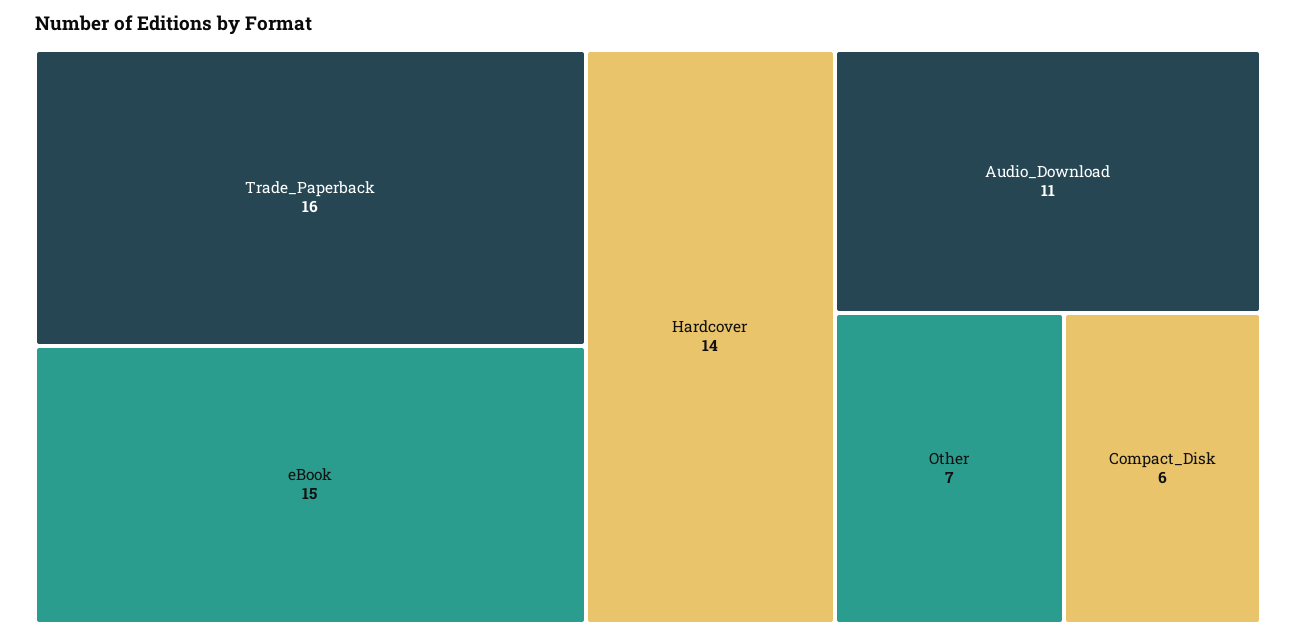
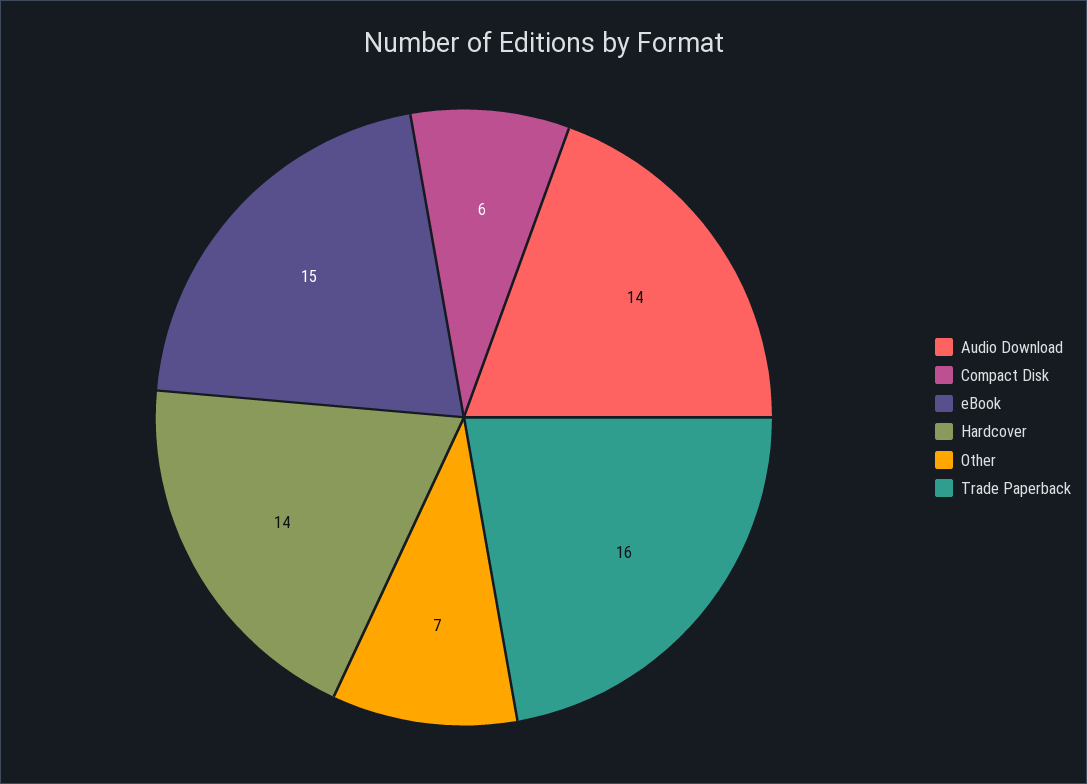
Audio_Download: 11 -> 14

